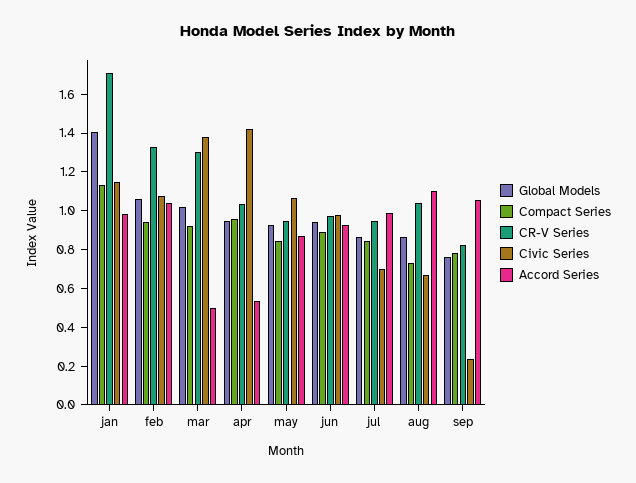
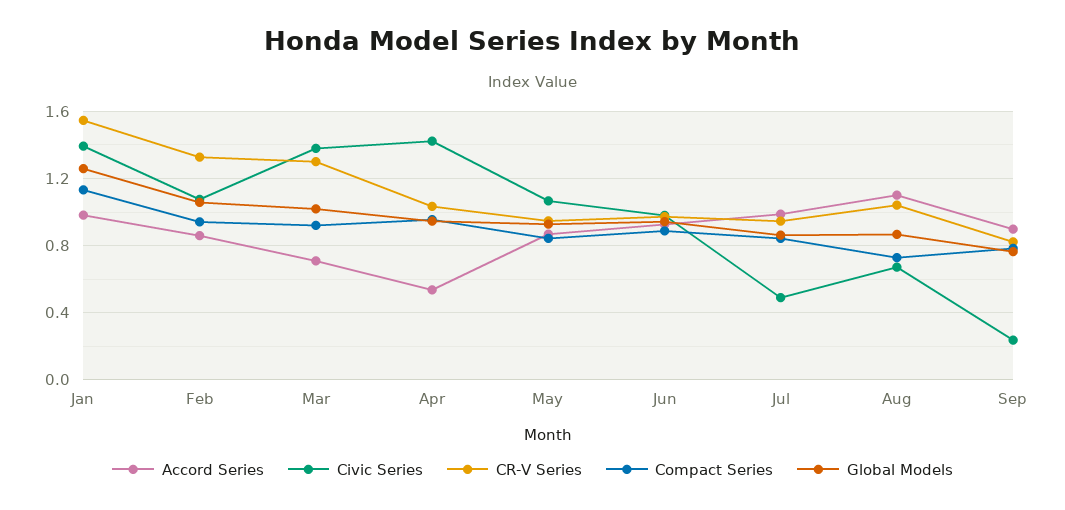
Global Models, jan: 1.4 -> 1.25
CR-V Series, jan: 1.7 -> 1.55
Civic Series, jan: 1.15 -> 1.4
Accord Series, feb: 1.05 -> 0.85
Accord Series, mar: 0.5 -> 0.7
Civic Series, jul: 0.7 -> 0.5
Accord Series, sep: 1.05 -> 0.9

